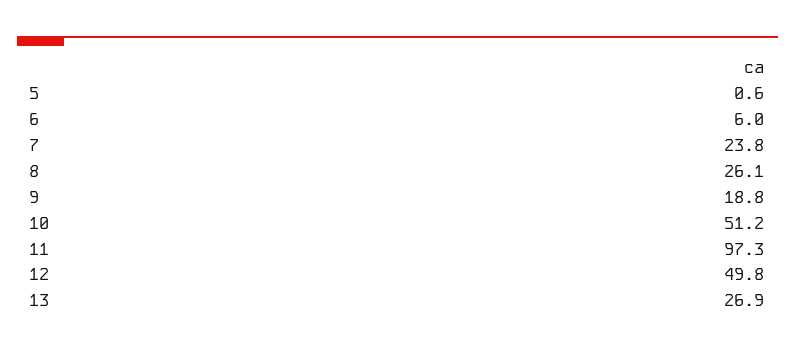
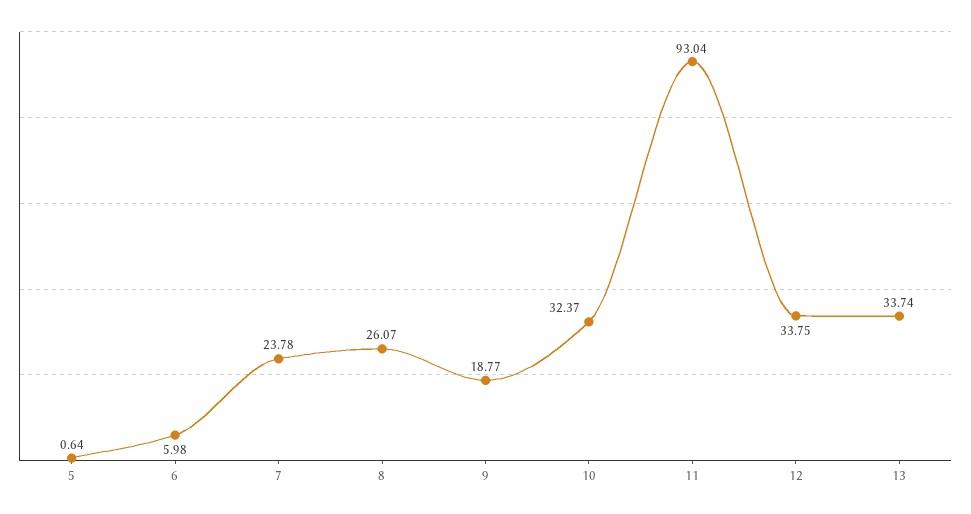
10: 51.2 -> 32.37
11: 97.3 -> 93.04
12: 49.8 -> 33.75
13: 26.9 -> 33.74

